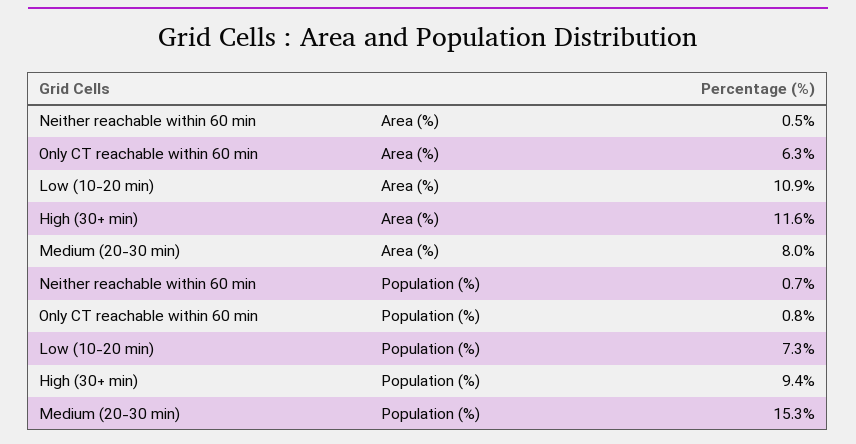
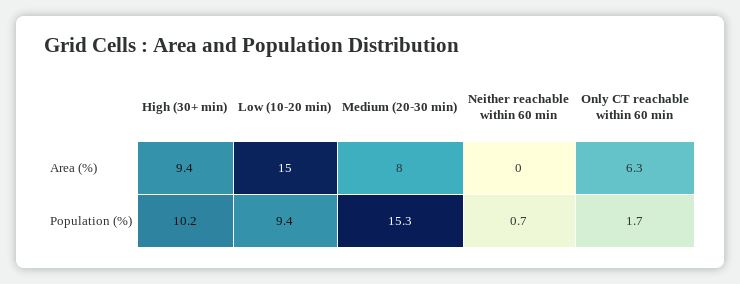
Neither reachable within 60 min, Area (%): 0.5 -> 0
Low (10-20 min), Area (%): 10.9 -> 15
High (30+ min), Area (%): 11.6 -> 9.4
Only CT reachable within 60 min, Population (%): 0.8 -> 1.7
Low (10-20 min), Population (%): 7.3 -> 9.4
High (30+ min), Population (%): 9.4 -> 10.2

